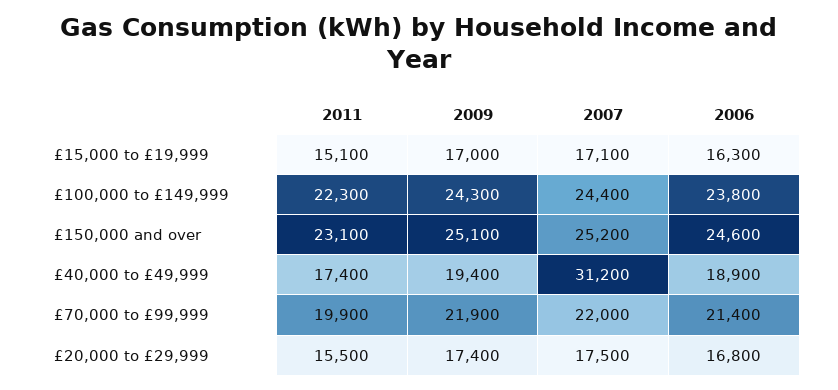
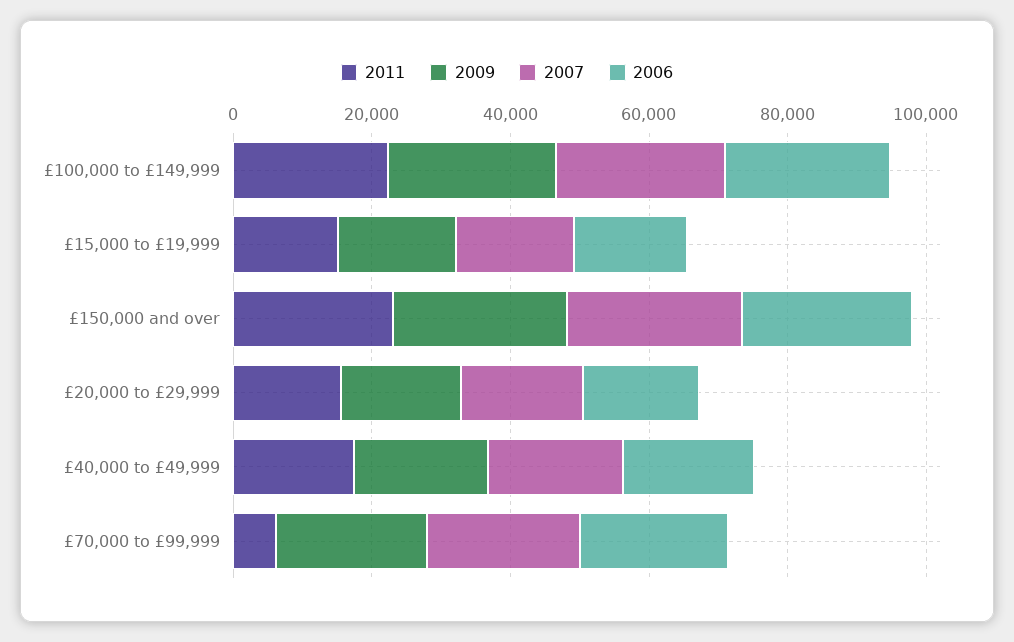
2007, £40,000 to £49,999: 31200 -> 20000
2011, £70,000 to £99,999: 19900 -> 5000

